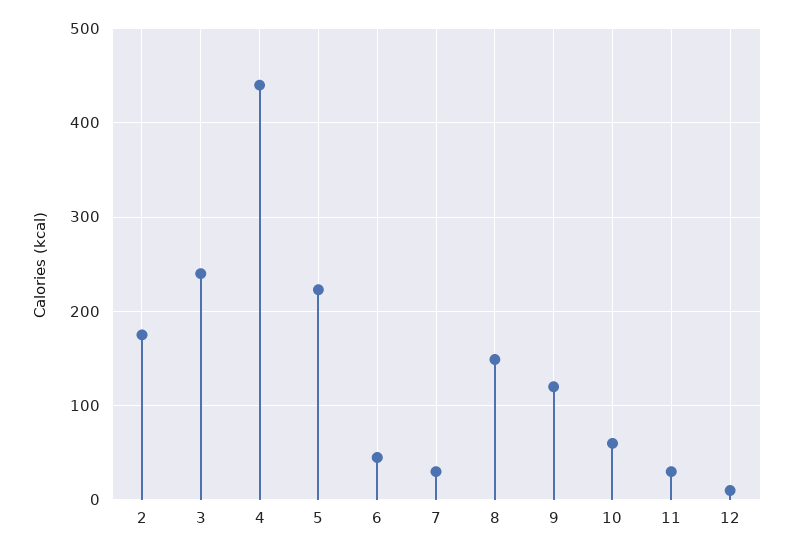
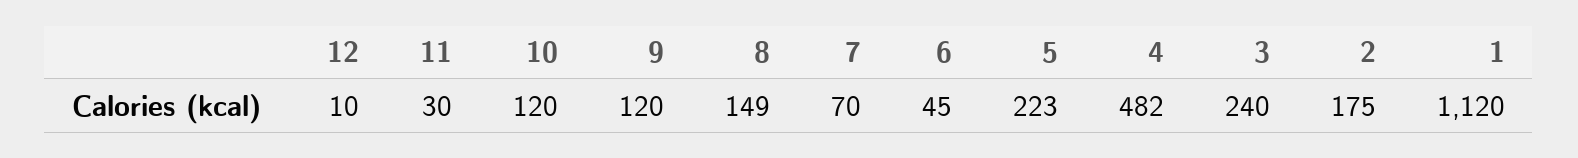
4: 440 -> 482
7: 30 -> 70
10: 60 -> 120
1: none -> 1120

